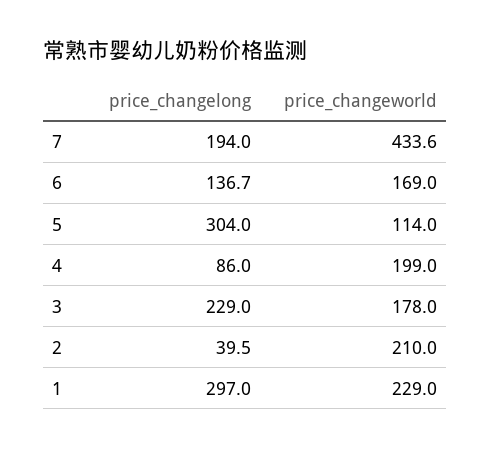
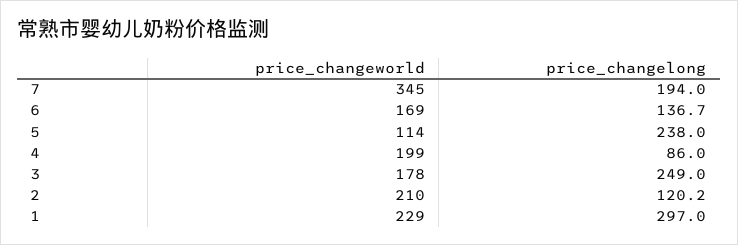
price_changeworld, 7: 433.6 -> 345
price_changelong, 5: 304 -> 238
price_changelong, 3: 229 -> 249
price_changelong, 2: 39.5 -> 120.2

